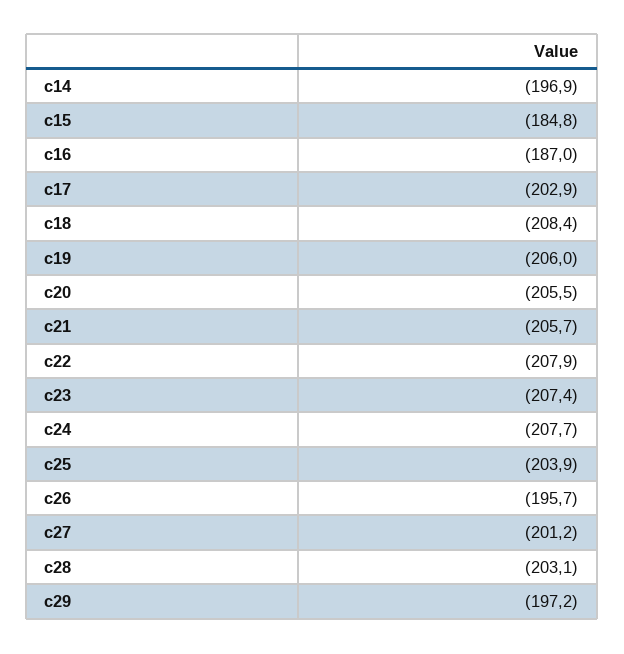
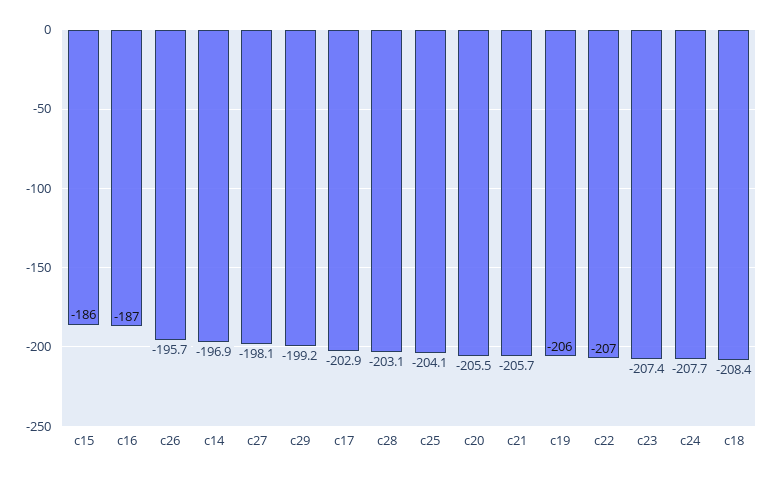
c15: -184.8 -> -186
c22: -207.9 -> -207
c25: -203.9 -> -204.1
c27: -201.2 -> -198.1
c29: -197.2 -> -199.2

